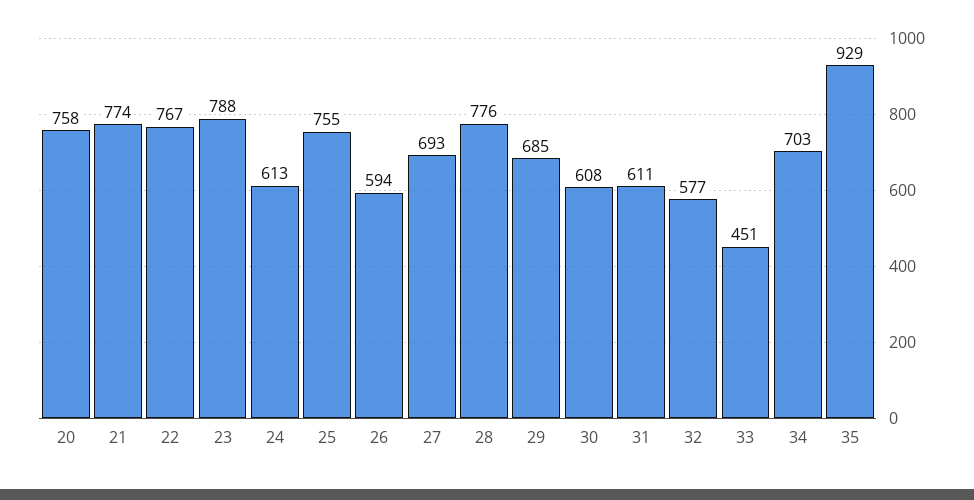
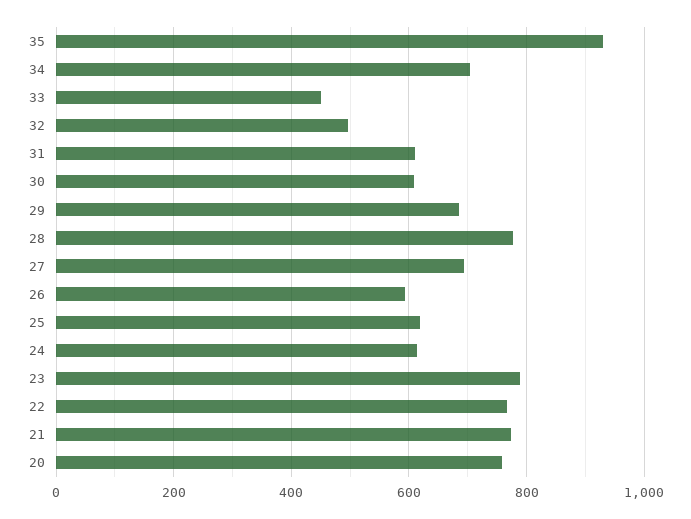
25: 755 -> 620
32: 577 -> 500

